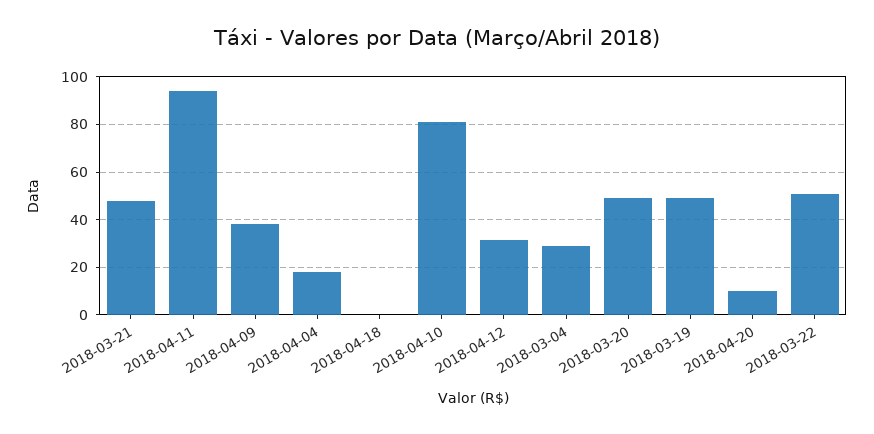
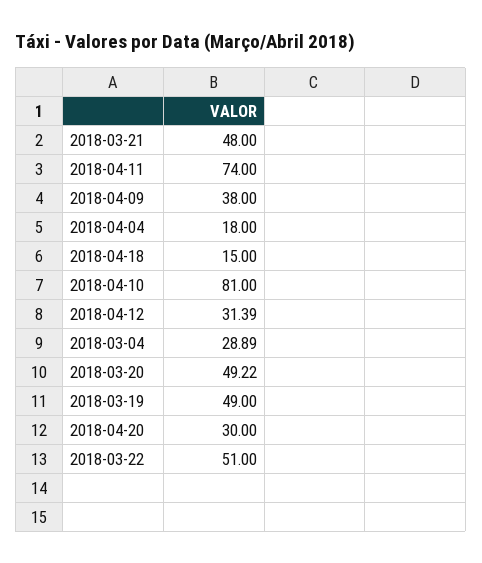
2018-04-11: 95 -> 74
2018-04-18: 0 -> 15
2018-04-20: 10 -> 30

